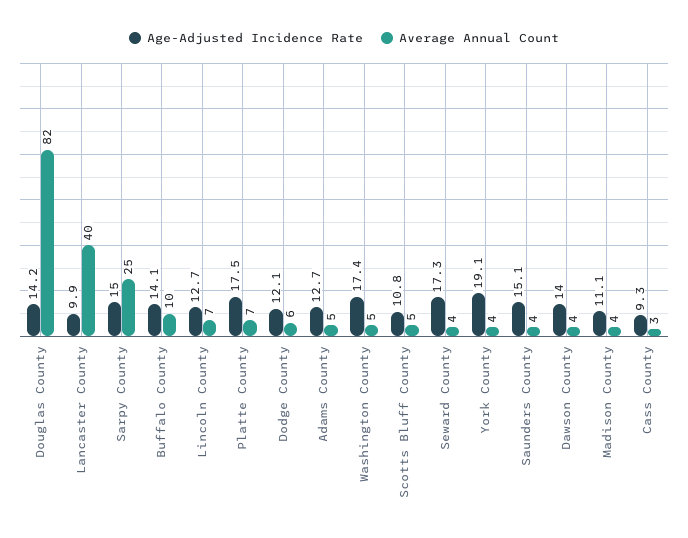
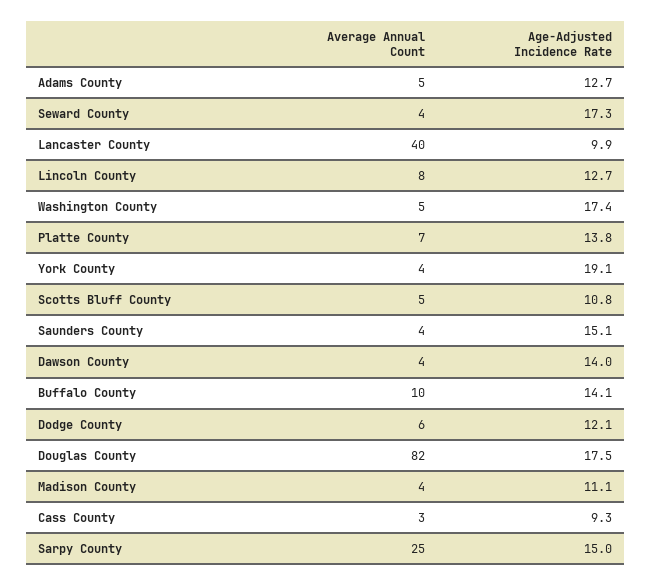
Age-Adjusted Incidence Rate, Douglas County: 14.2 -> 17.5
Average Annual Count, Lincoln County: 7 -> 8
Age-Adjusted Incidence Rate, Platte County: 17.5 -> 13.8

